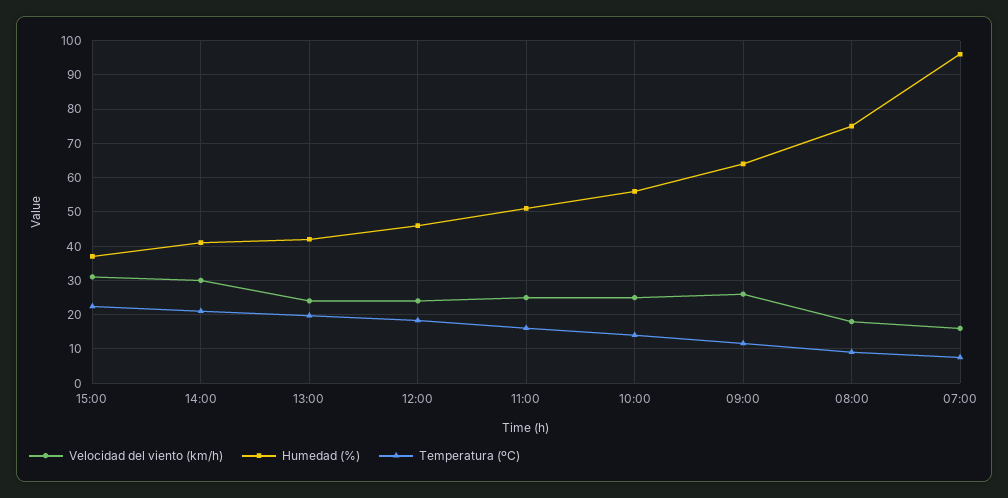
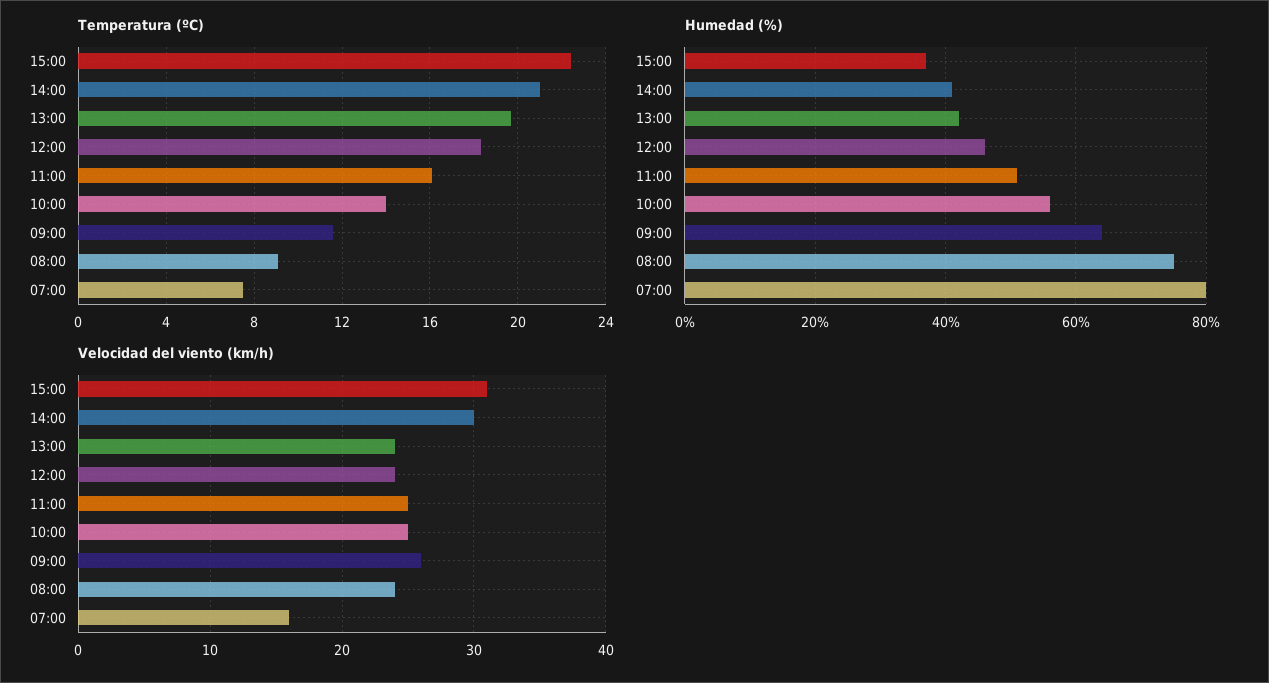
Velocidad del viento (km/h), 08:00: 18 -> 24
Humedad (%), 07:00: 96 -> 80

